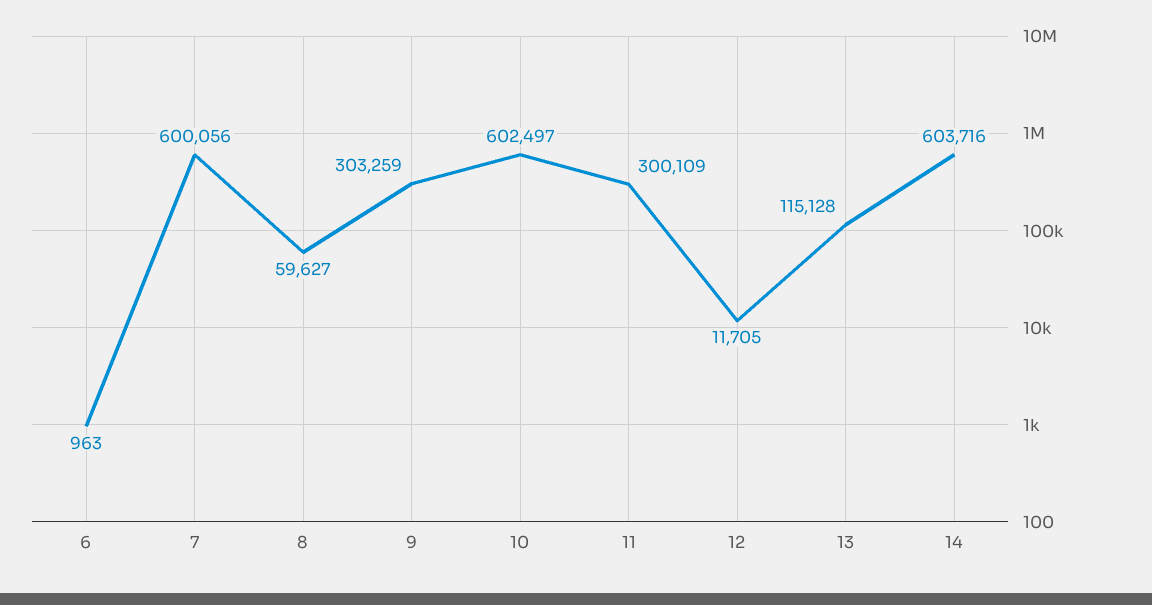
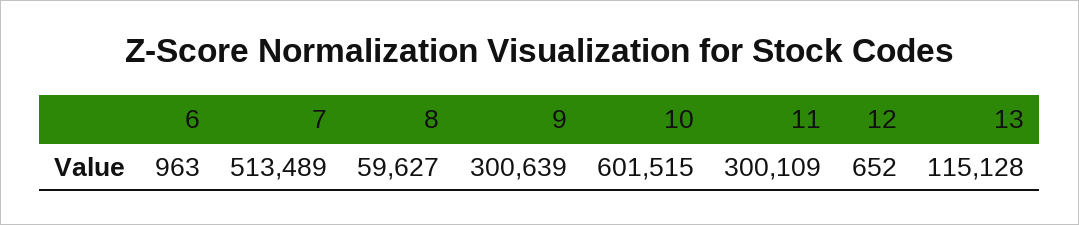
7: 600056 -> 513489
9: 303259 -> 300639
10: 602497 -> 601515
12: 11705 -> 652
14: 603716 -> none

